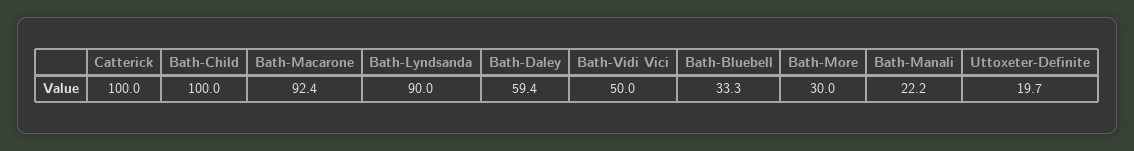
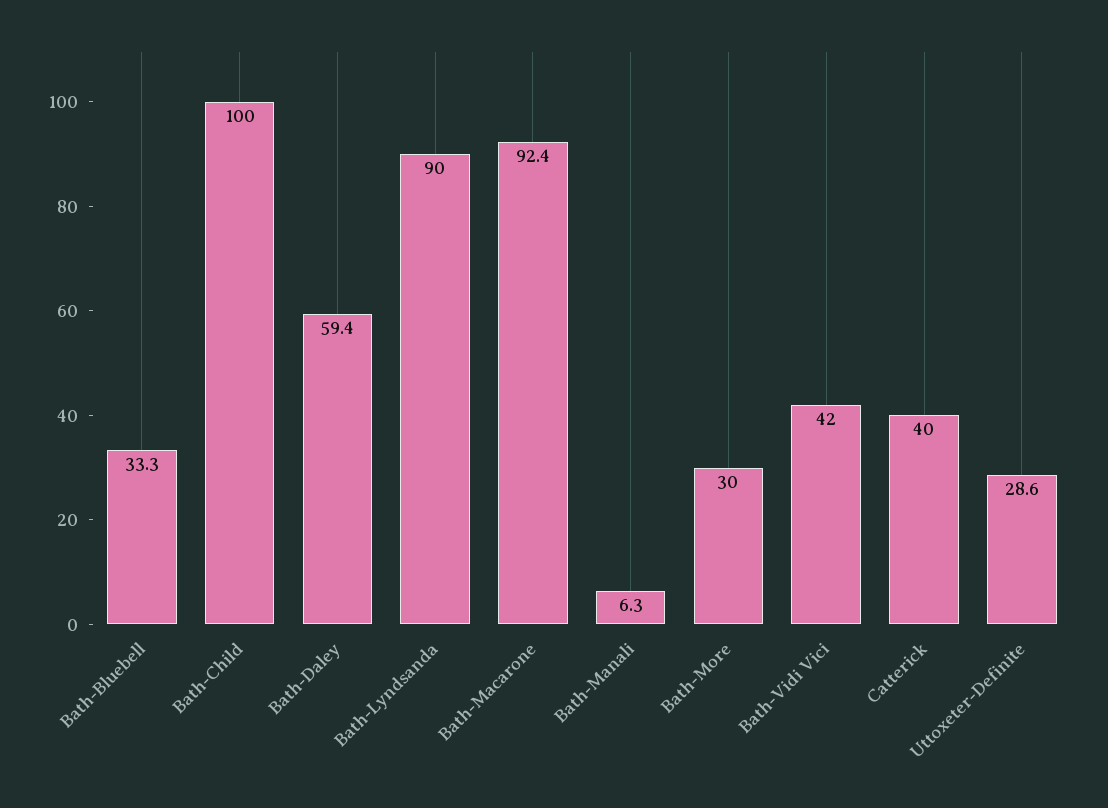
Catterick: 100 -> 40
Bath-Vidi Vici: 50 -> 42
Bath-Manali: 22.2 -> 6.3
Uttoxeter-Definite: 19.7 -> 28.6

